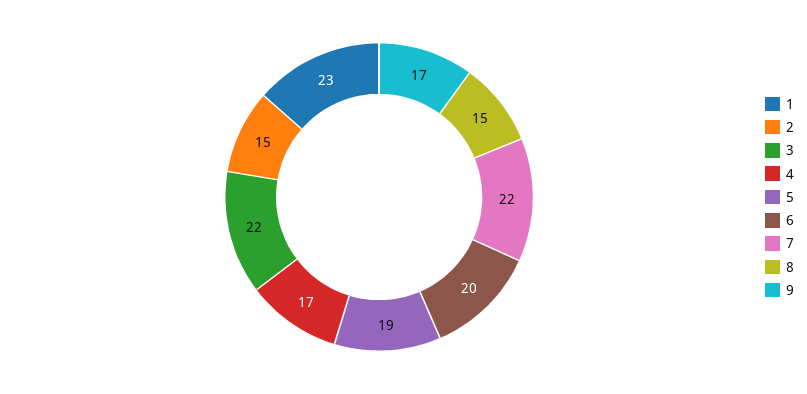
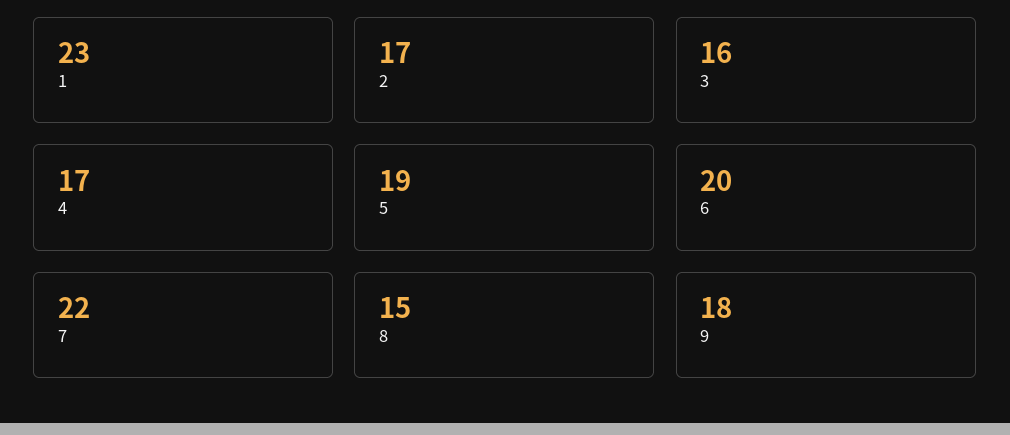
2: 15 -> 17
3: 22 -> 16
9: 17 -> 18

